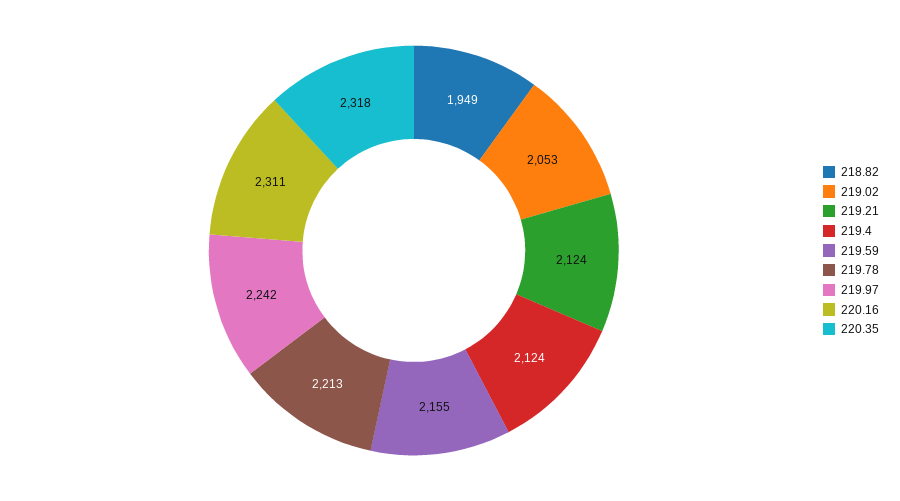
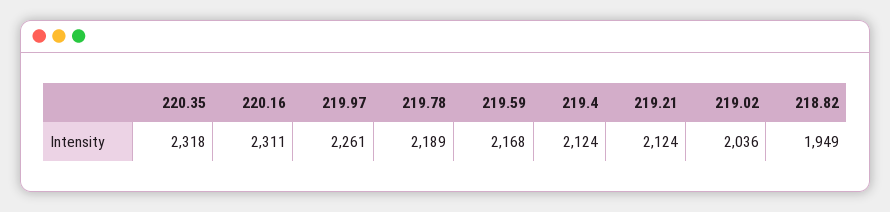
219.02: 2053 -> 2036
219.59: 2155 -> 2168
219.78: 2213 -> 2189
219.97: 2242 -> 2261

